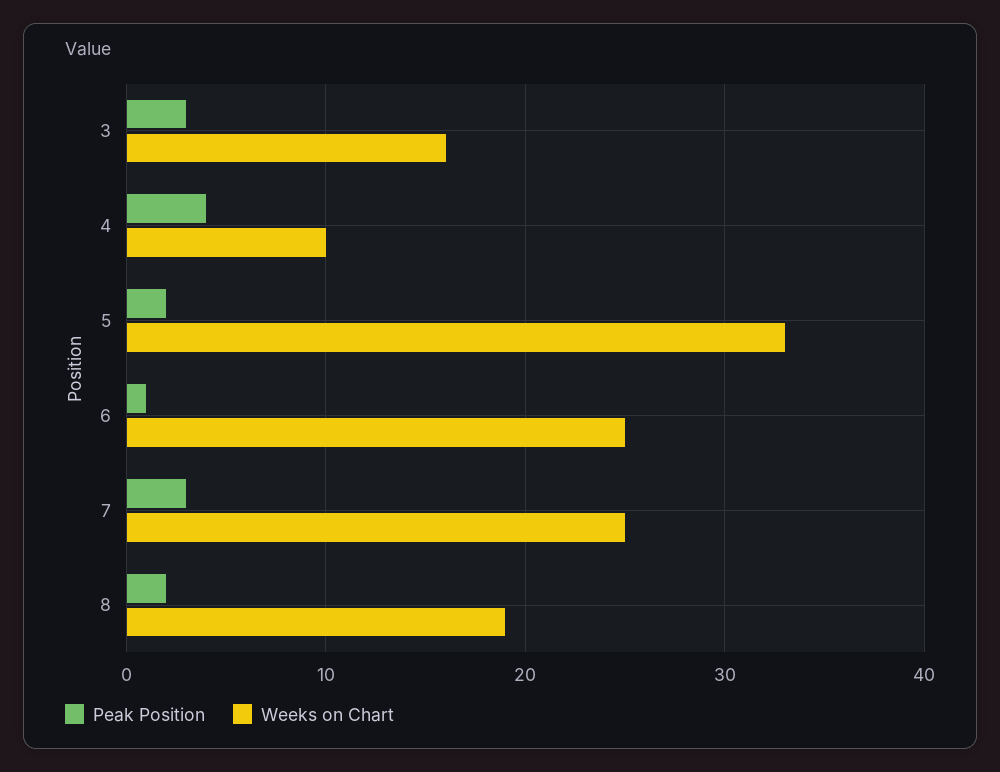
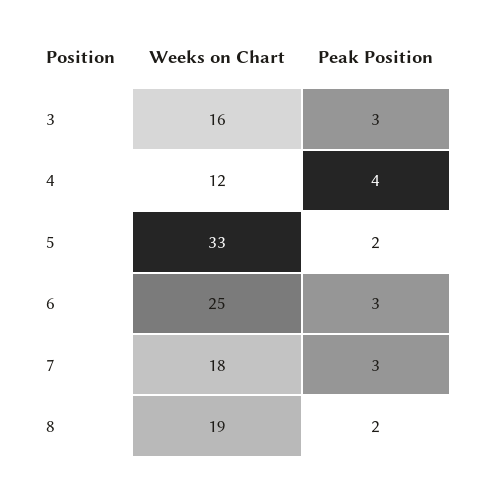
Weeks on Chart, 4: 10 -> 12
Peak Position, 6: 1 -> 3
Weeks on Chart, 7: 25 -> 18

